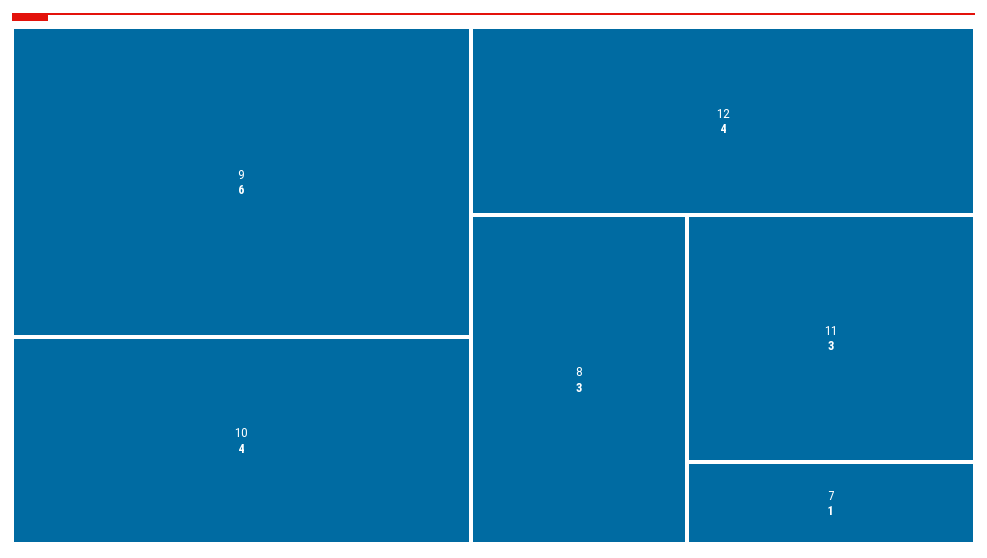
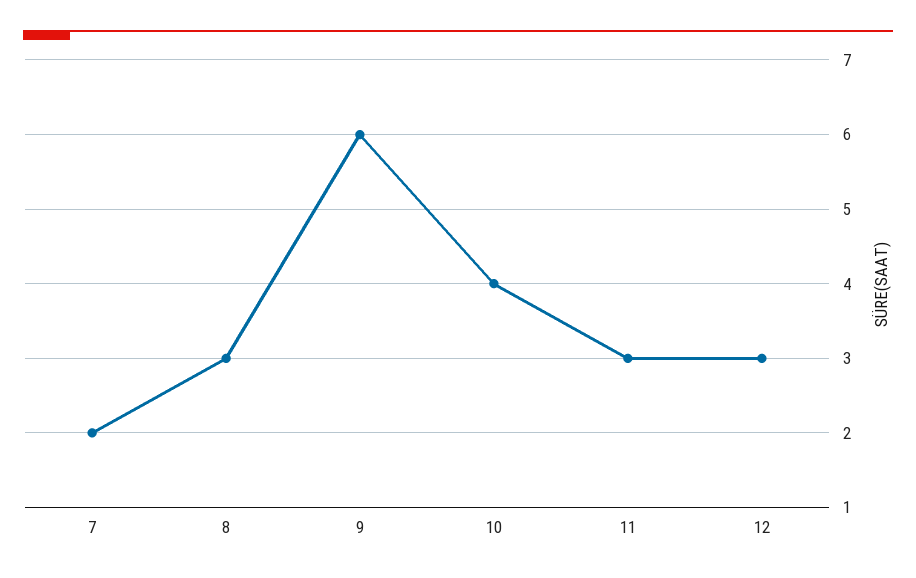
12: 4 -> 3
7: 1 -> 2

